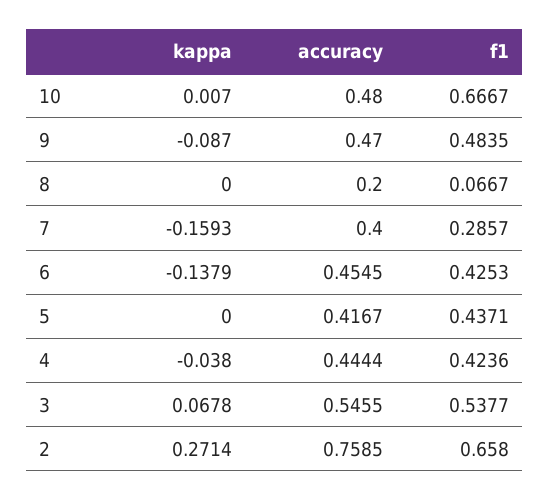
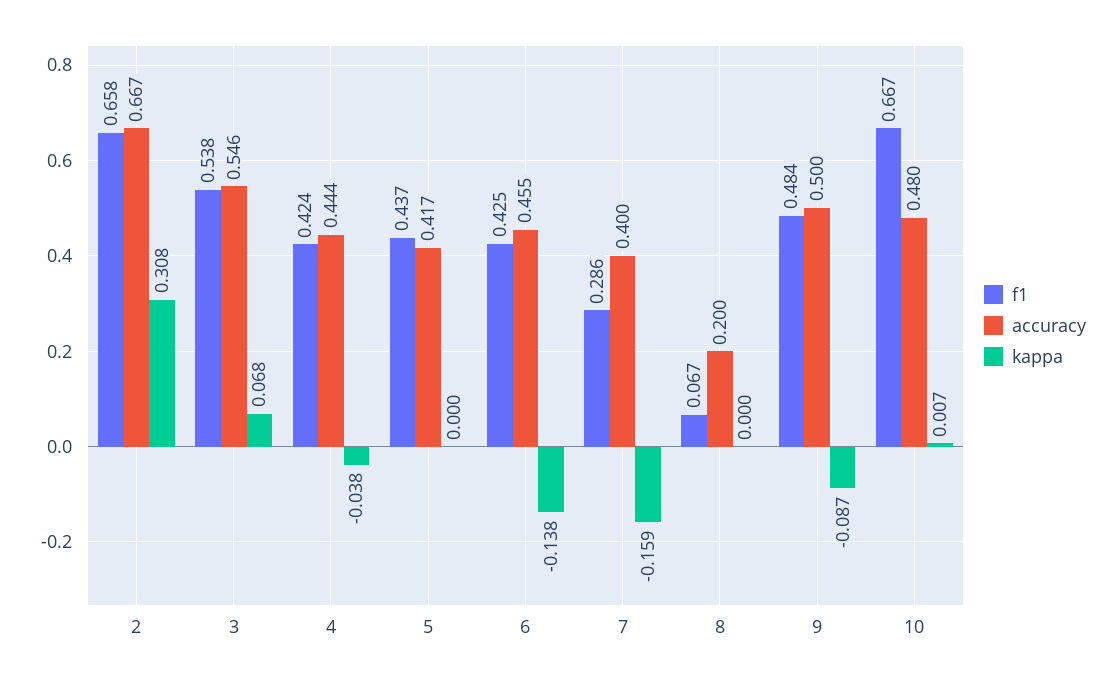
accuracy, 9: 0.47 -> 0.5
kappa, 2: 0.2714 -> 0.308
accuracy, 2: 0.7585 -> 0.667

